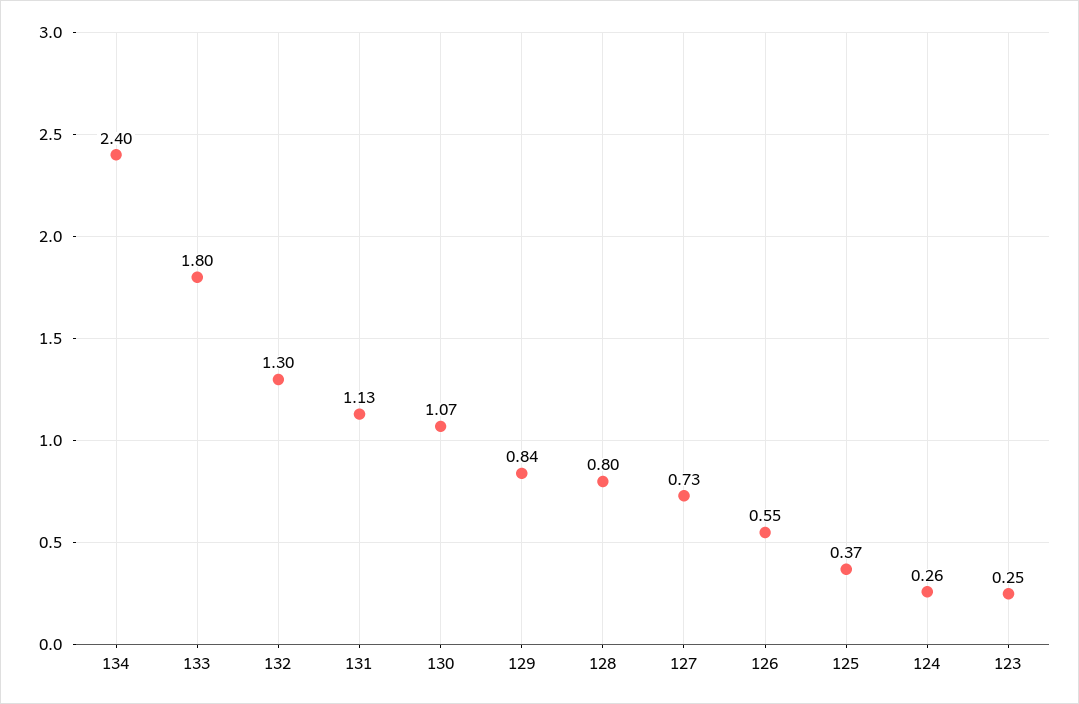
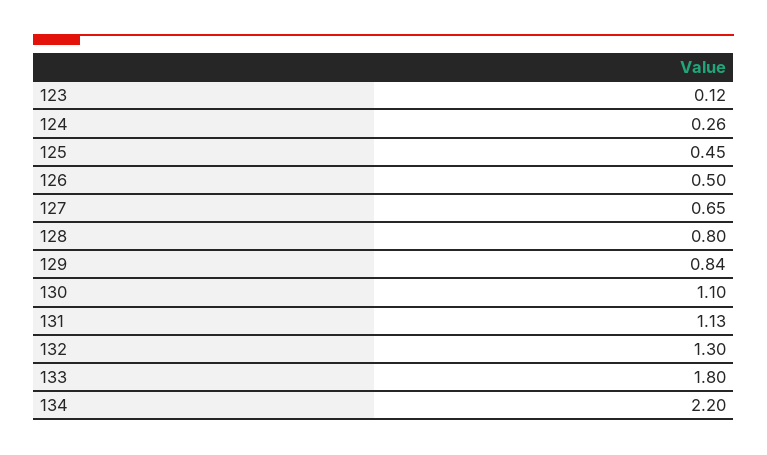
134: 2.4 -> 2.2
130: 1.07 -> 1.1
127: 0.73 -> 0.65
126: 0.55 -> 0.5
125: 0.37 -> 0.45
123: 0.25 -> 0.12

